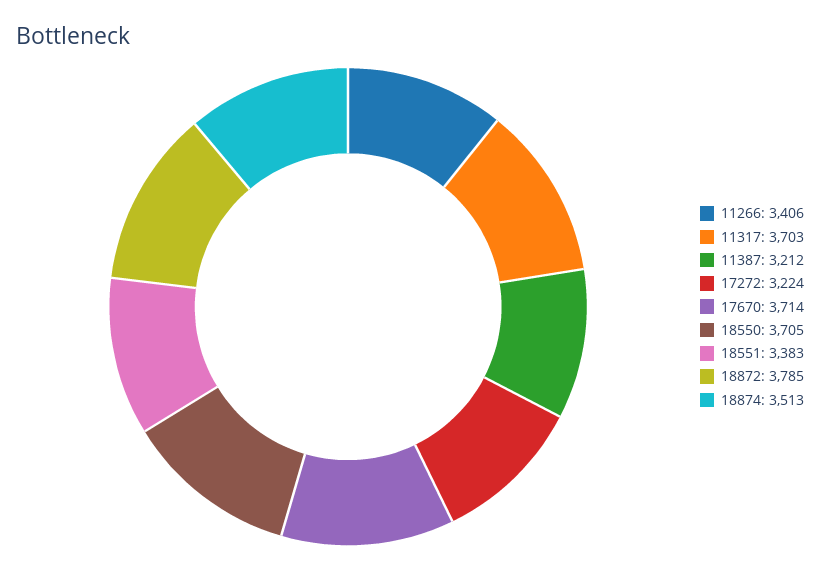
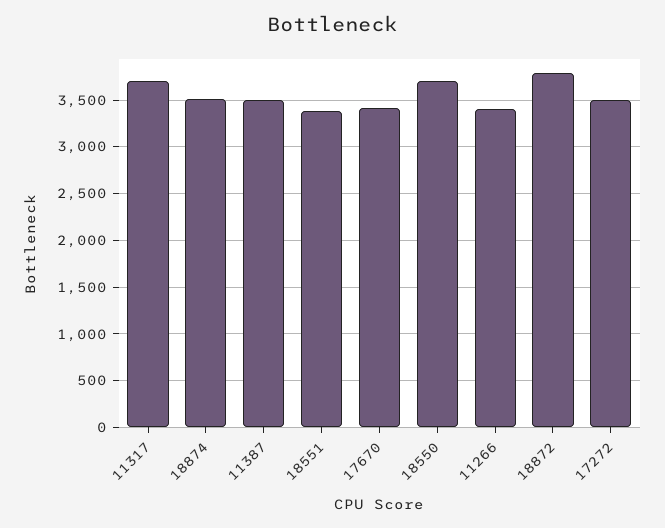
11387: 3212 -> 3500
17272: 3224 -> 3500
17670: 3714 -> 3400

